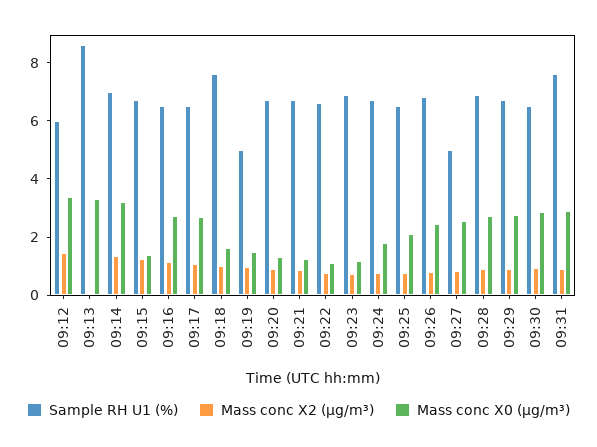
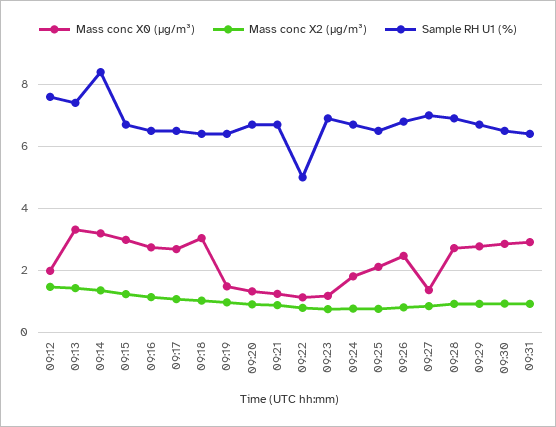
Sample RH U1 (%), 09:12: 6 -> 7.6
Mass conc X0 (μg/m³), 09:12: 3.5 -> 2
Sample RH U1 (%), 09:13: 8.5 -> 7.4
Mass conc X2 (μg/m³), 09:13: 0 -> 1.4
Sample RH U1 (%), 09:14: 7 -> 8.4
Mass conc X0 (μg/m³), 09:15: 1.5 -> 3
Sample RH U1 (%), 09:18: 7.5 -> 6.4
Mass conc X0 (μg/m³), 09:18: 1.5 -> 3
Sample RH U1 (%), 09:19: 5 -> 6.4
Sample RH U1 (%), 09:22: 6.5 -> 5
Sample RH U1 (%), 09:27: 5 -> 7
Mass conc X0 (μg/m³), 09:27: 2.5 -> 1.4
Sample RH U1 (%), 09:31: 7.5 -> 6.4

